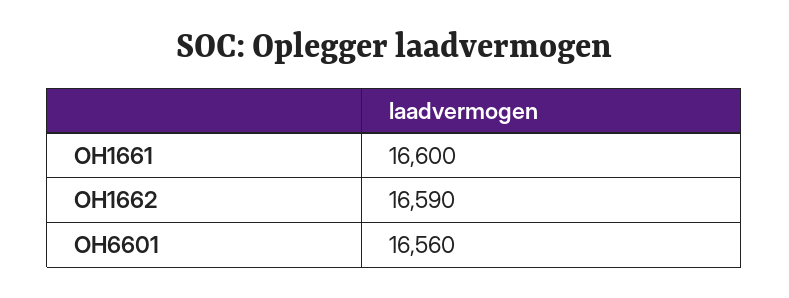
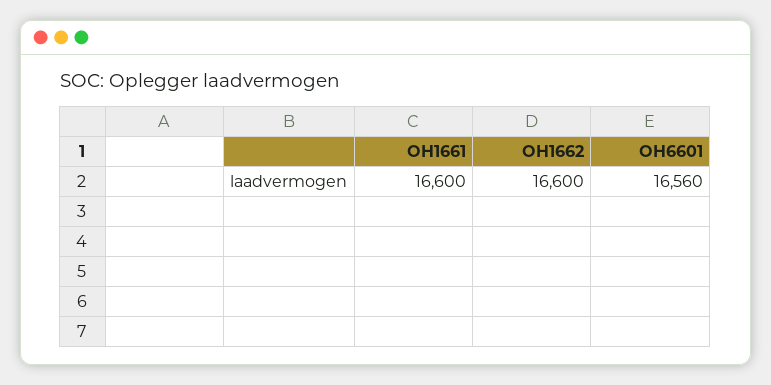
OH1662: 16590 -> 16600

